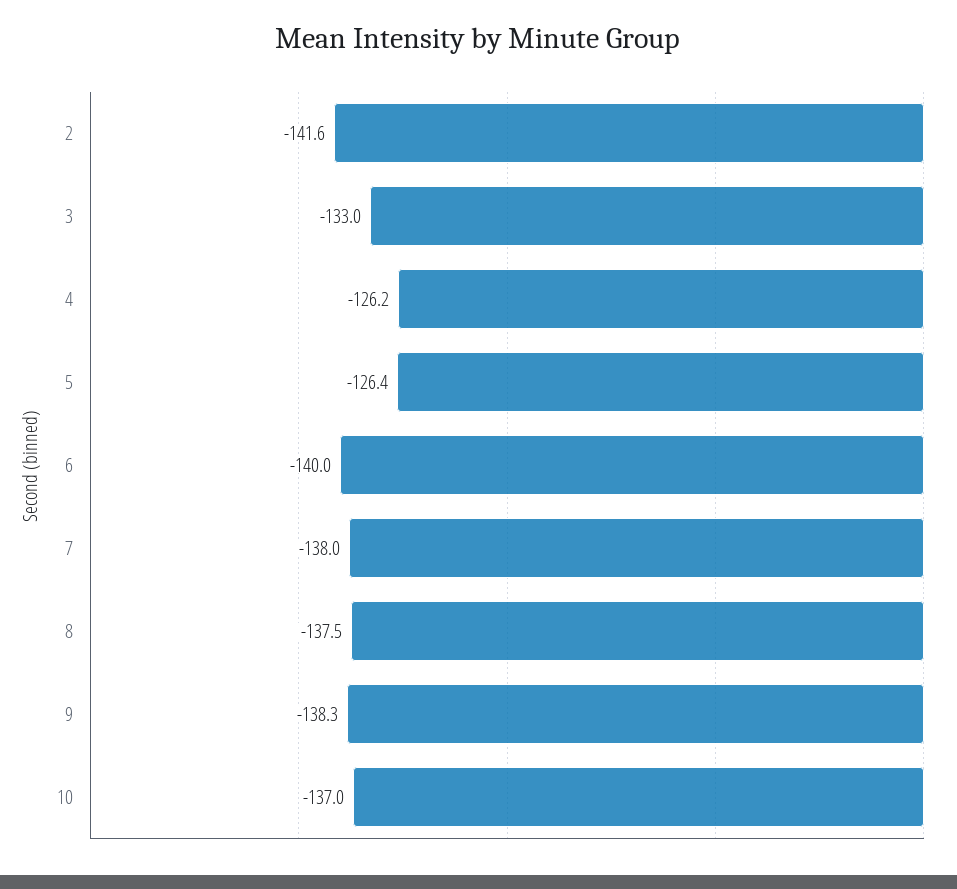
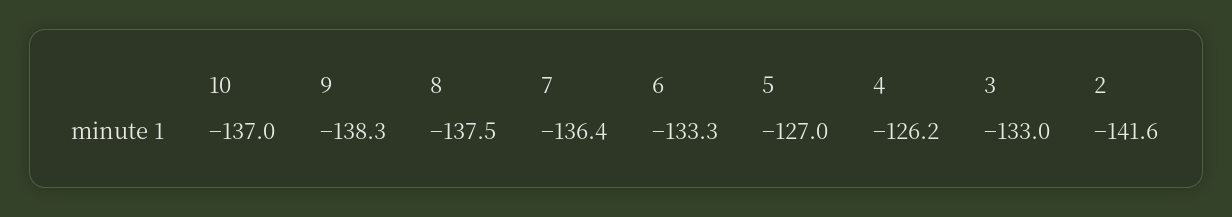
5: -126.4 -> -127
6: -140 -> -133.3
7: -138 -> -136.4

